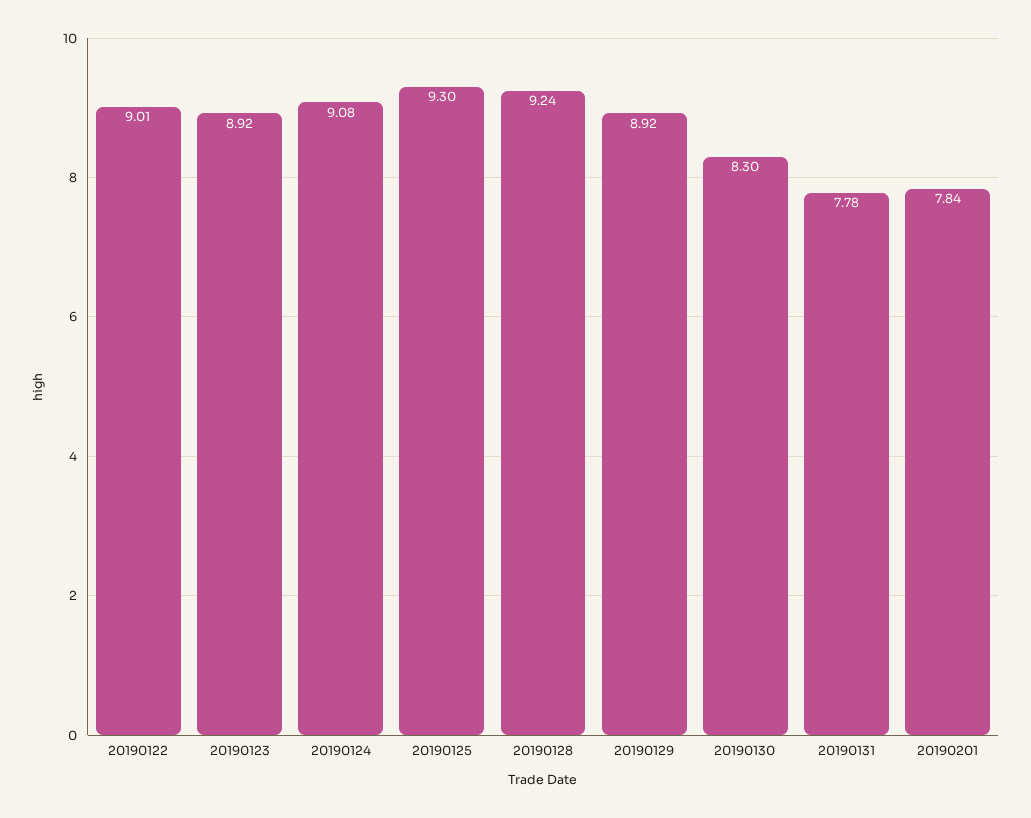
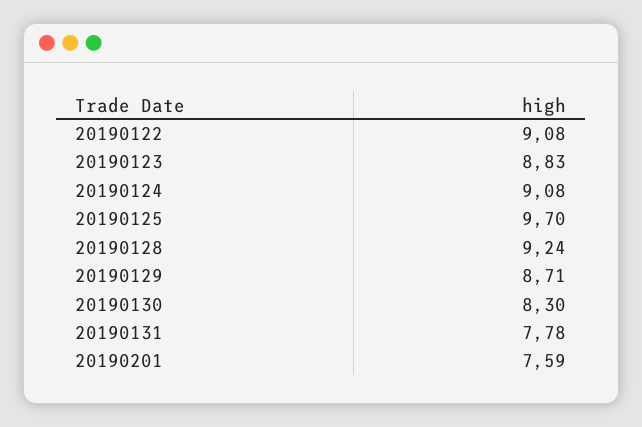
20190122: 9.01 -> 9.08
20190123: 8.92 -> 8.83
20190125: 9.3 -> 9.7
20190129: 8.92 -> 8.71
20190201: 7.84 -> 7.59

